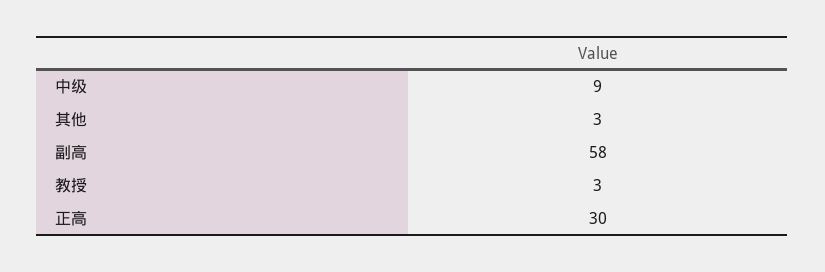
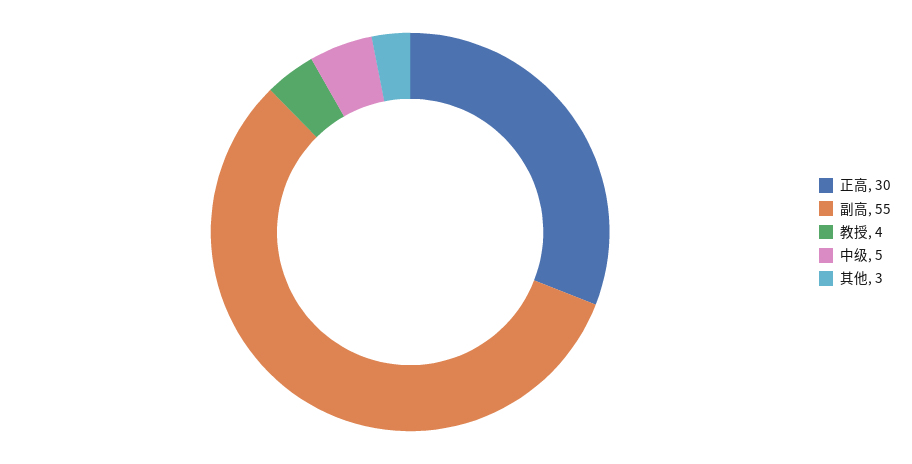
中级: 9 -> 5
副高: 58 -> 55
教授: 3 -> 4

